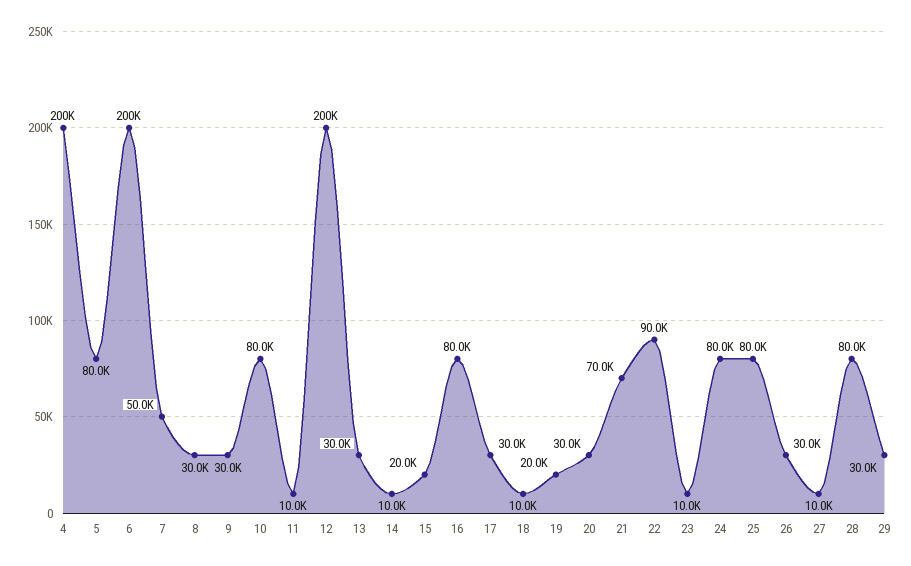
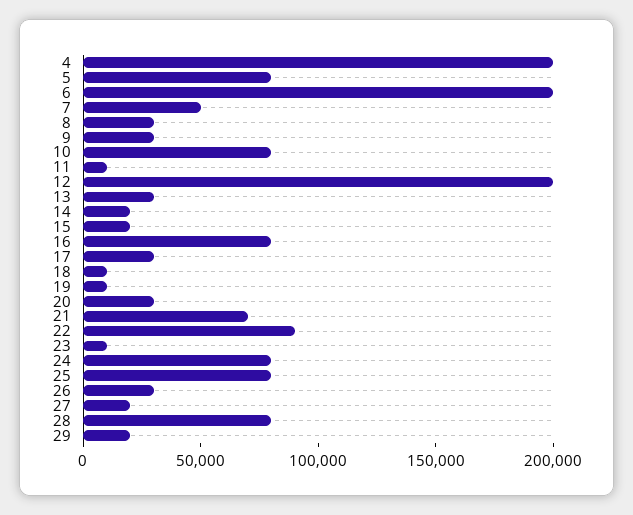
14: 10000 -> 20000
19: 20000 -> 10000
27: 10000 -> 20000
29: 30000 -> 20000

